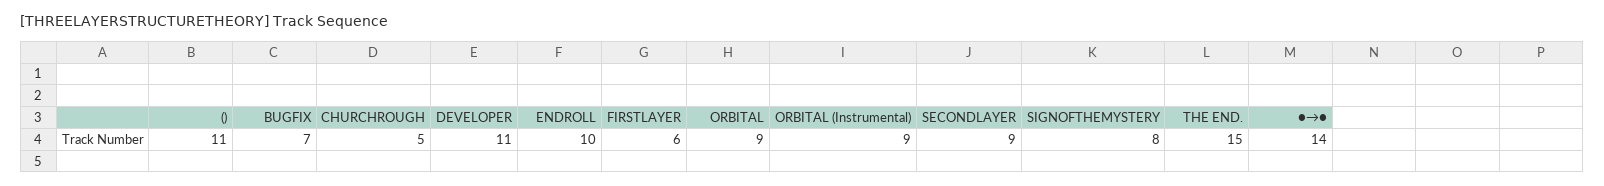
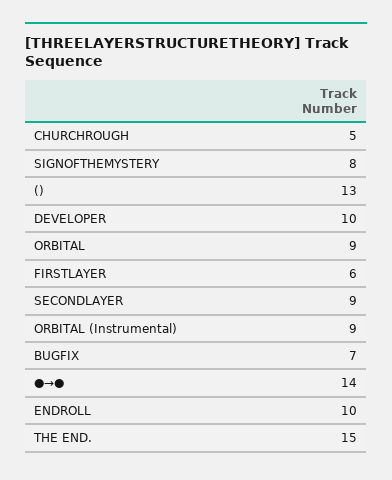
(): 11 -> 13
DEVELOPER: 11 -> 10

